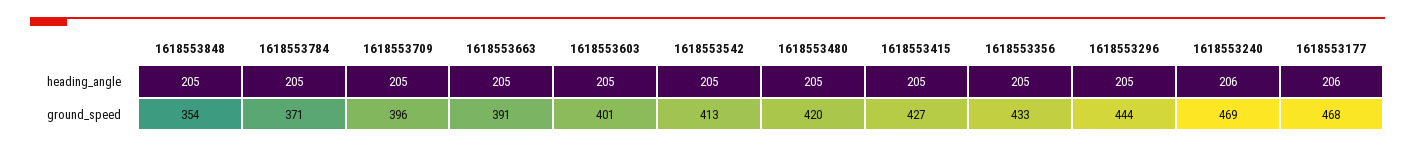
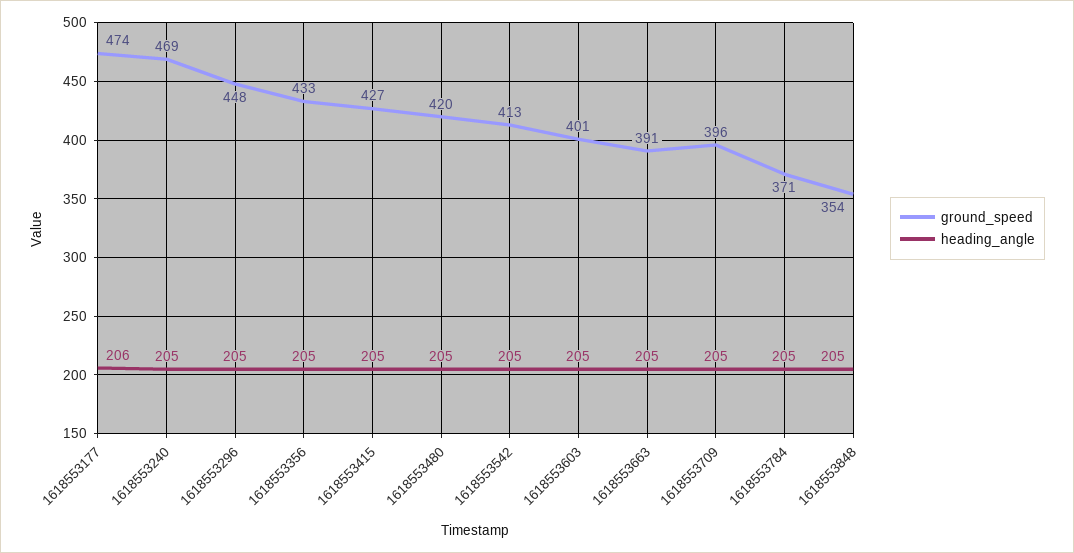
heading_angle, 1618553240: 206 -> 205
ground_speed, 1618553296: 444 -> 448
ground_speed, 1618553177: 468 -> 474

